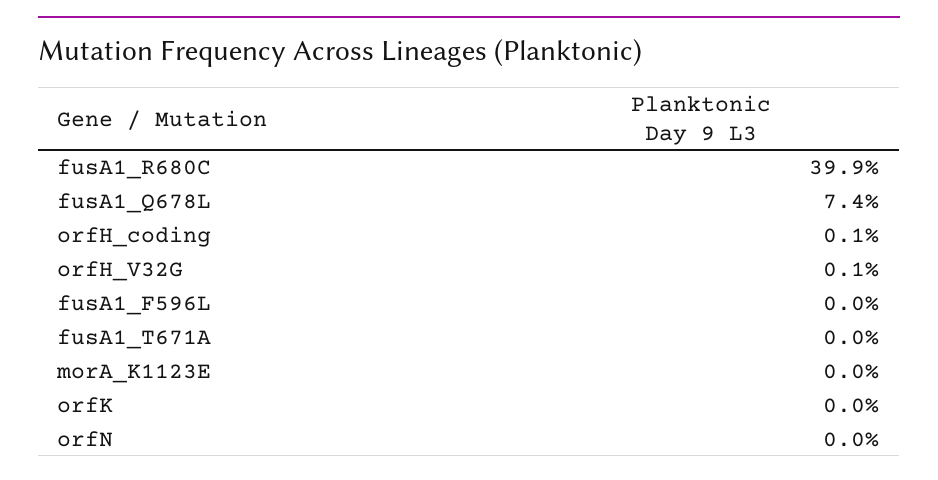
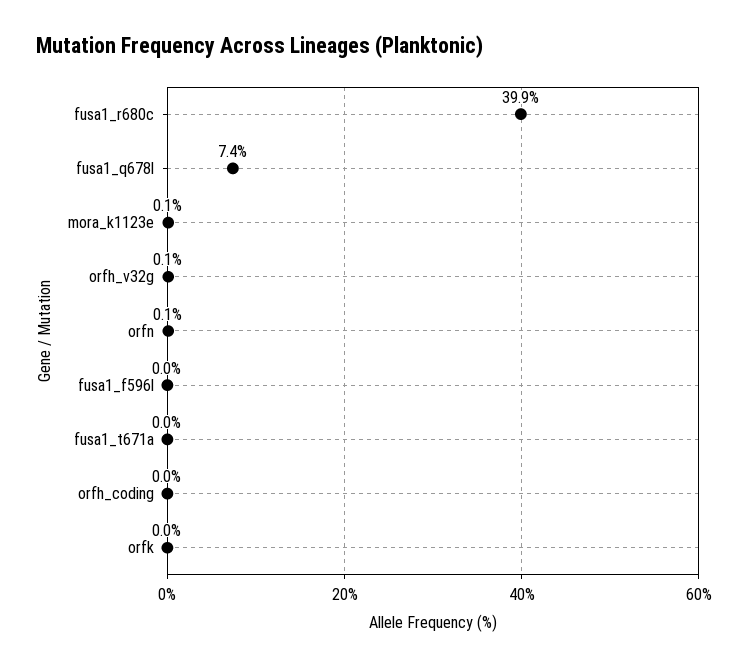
orfH_coding: 0.1 -> 0
morA_K1123E: 0 -> 0.1
orfN: 0 -> 0.1

